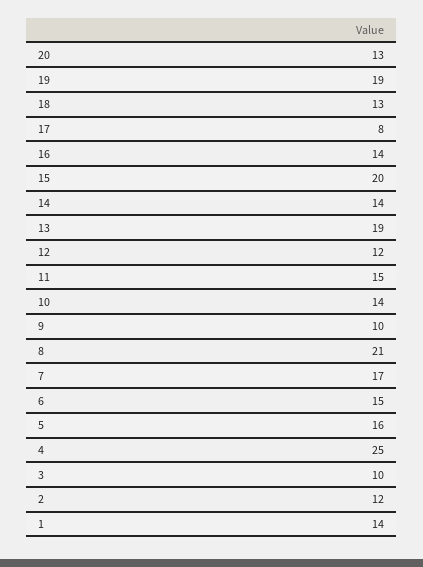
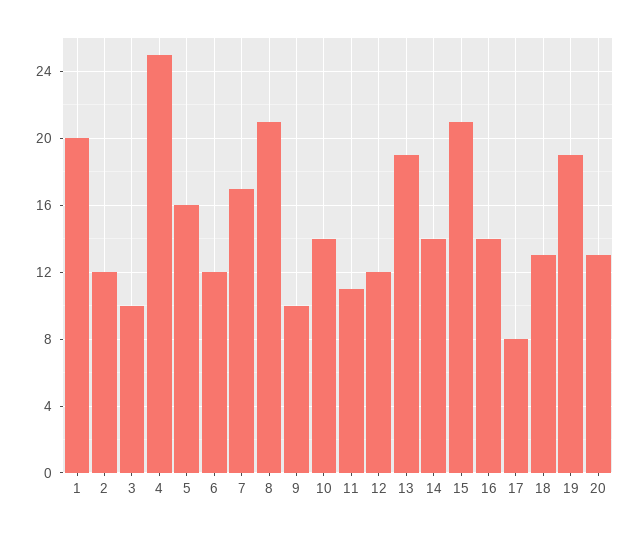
15: 20 -> 21
11: 15 -> 11
6: 15 -> 12
1: 14 -> 20

